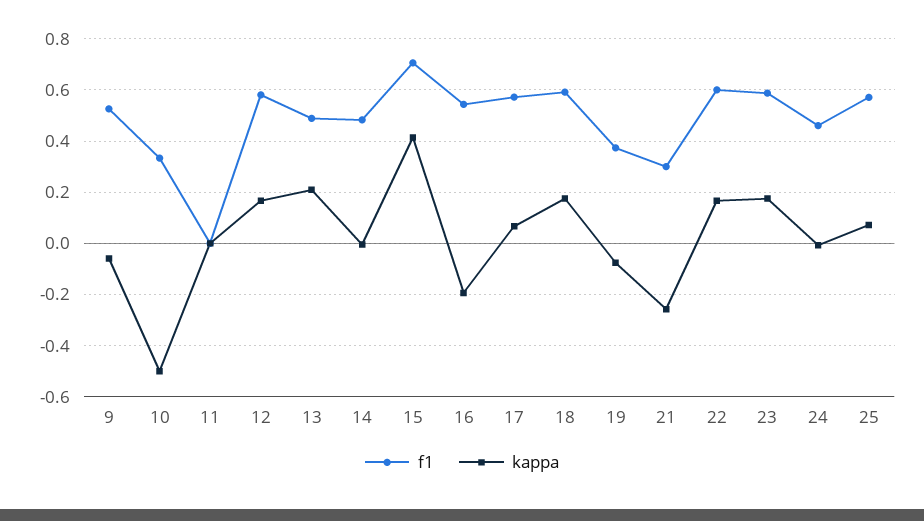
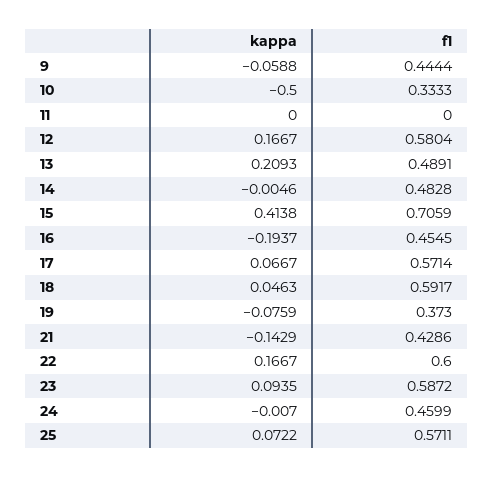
f1, 9: 0.525 -> 0.4444
f1, 16: 0.55 -> 0.4545
kappa, 18: 0.175 -> 0.0463
f1, 21: 0.3 -> 0.4286
kappa, 21: -0.25 -> -0.1429
kappa, 23: 0.175 -> 0.0935

